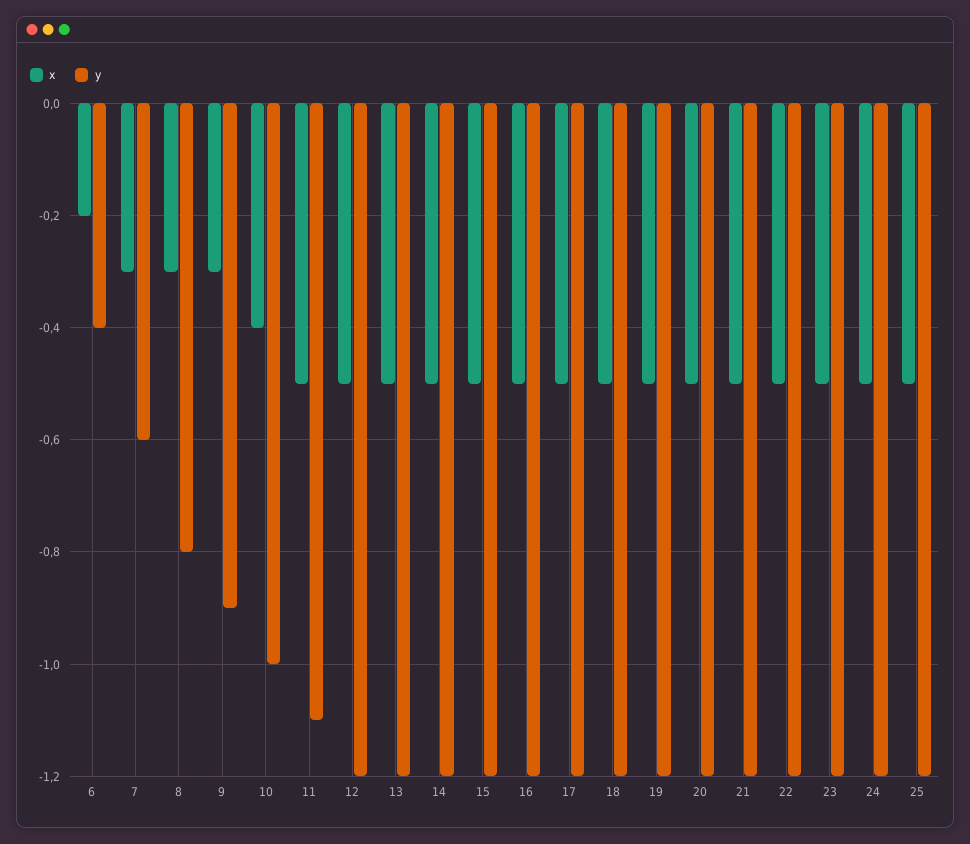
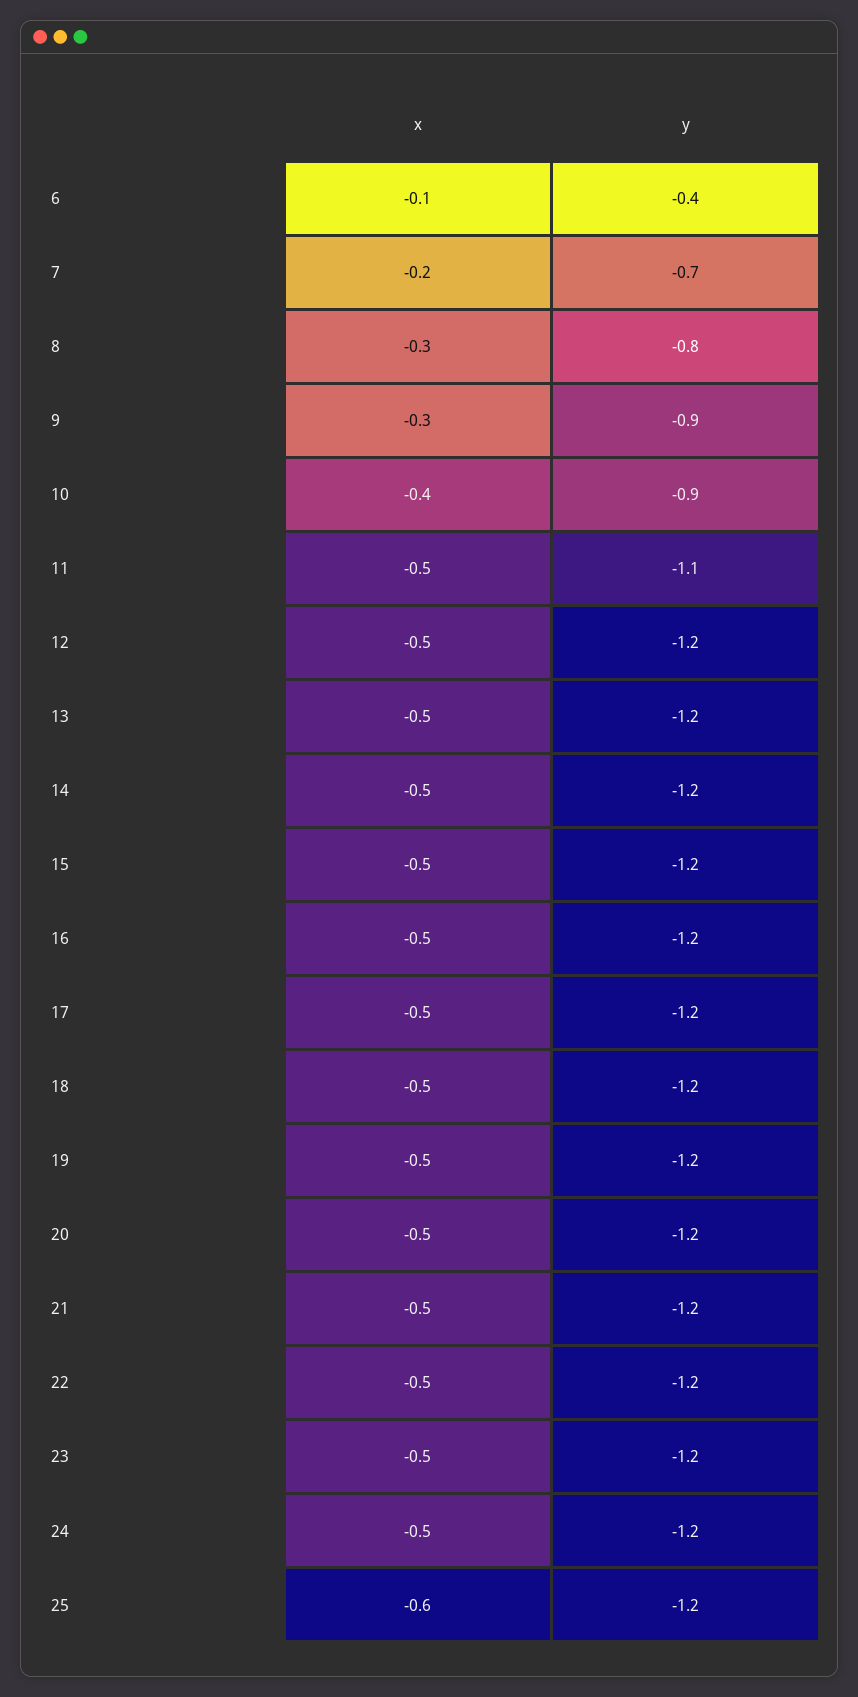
x, 6: -0.2 -> -0.1
x, 7: -0.3 -> -0.2
y, 7: -0.6 -> -0.7
y, 10: -1 -> -0.9
x, 25: -0.5 -> -0.6

